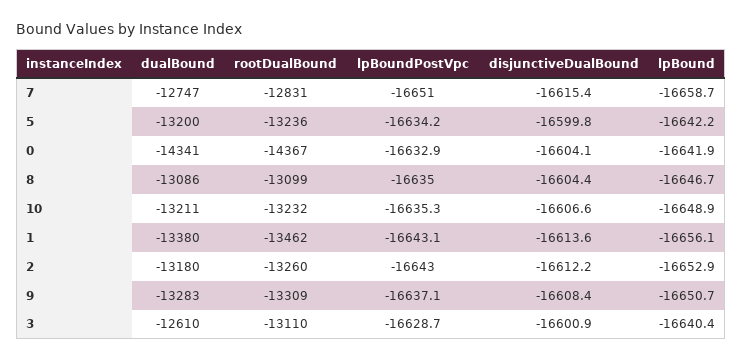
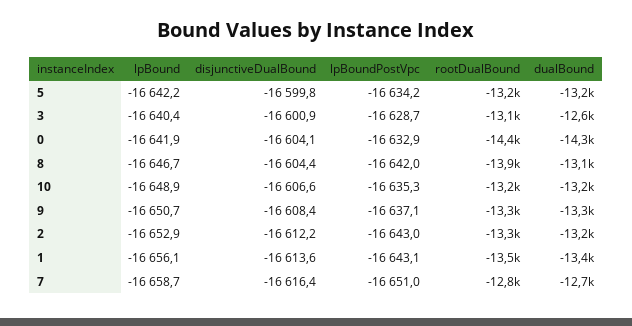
disjunctiveDualBound, 7: -16615.4 -> -16616.4
rootDualBound, 8: -13099 -> -13900
lpBoundPostVpc, 8: -16635 -> -16642

